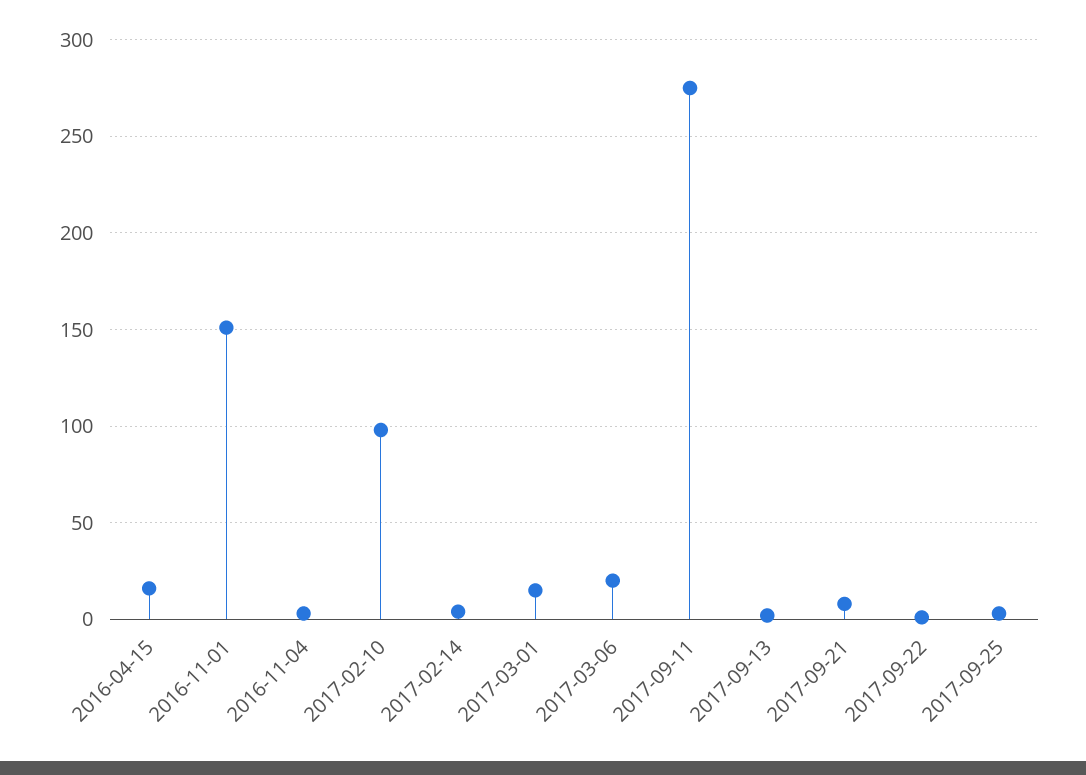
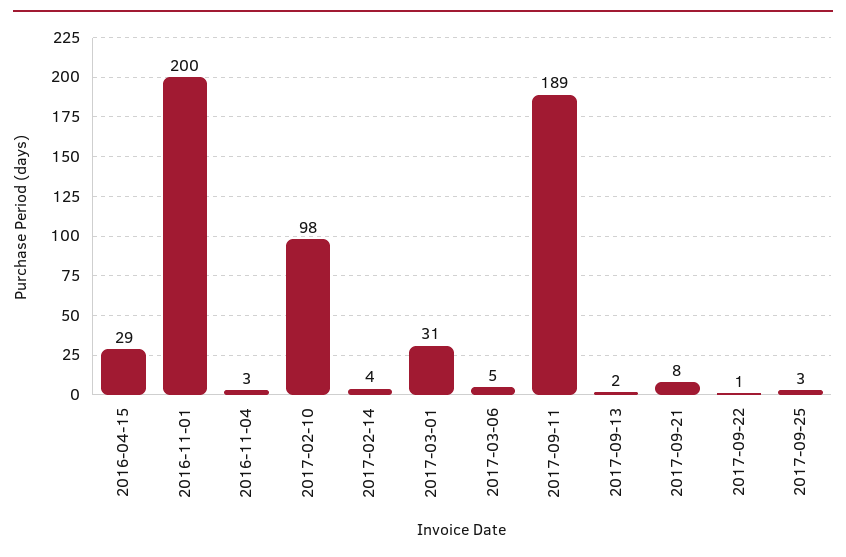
2016-04-15: 15 -> 29
2016-11-01: 150 -> 200
2017-03-01: 15 -> 31
2017-03-06: 20 -> 5
2017-09-11: 275 -> 189

